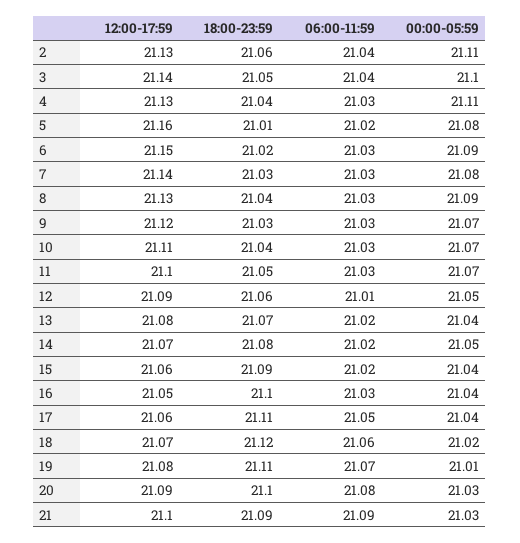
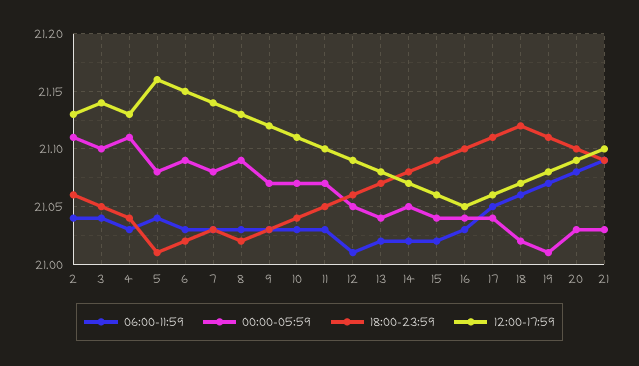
06:00-11:59, 5: 21.02 -> 21.04
18:00-23:59, 8: 21.04 -> 21.02

